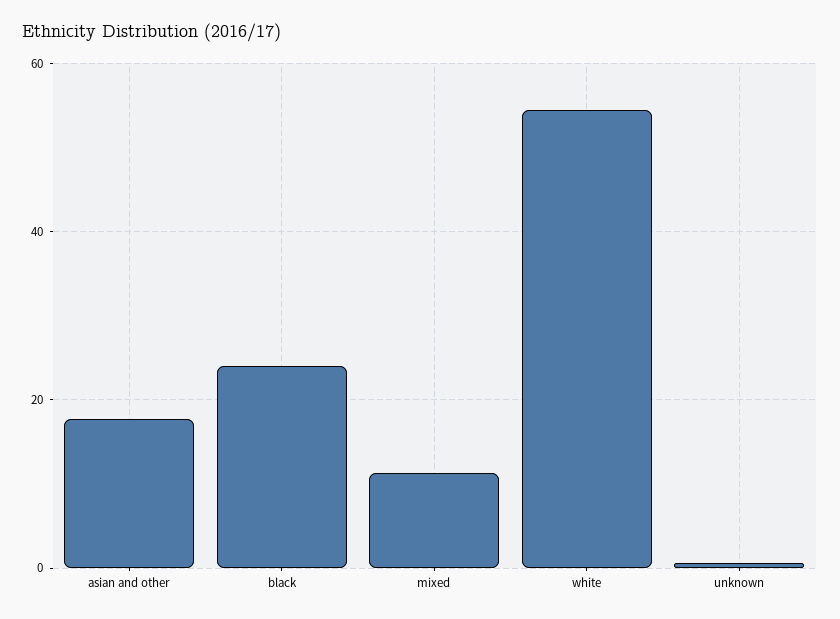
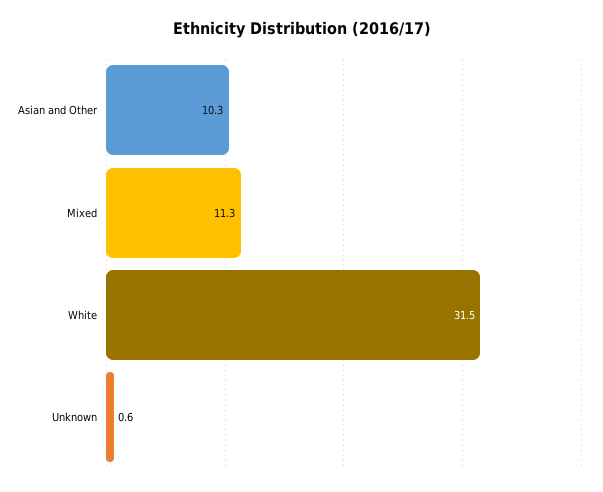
asian and other: 18 -> 10.3
black: 24 -> none
white: 54 -> 31.5

